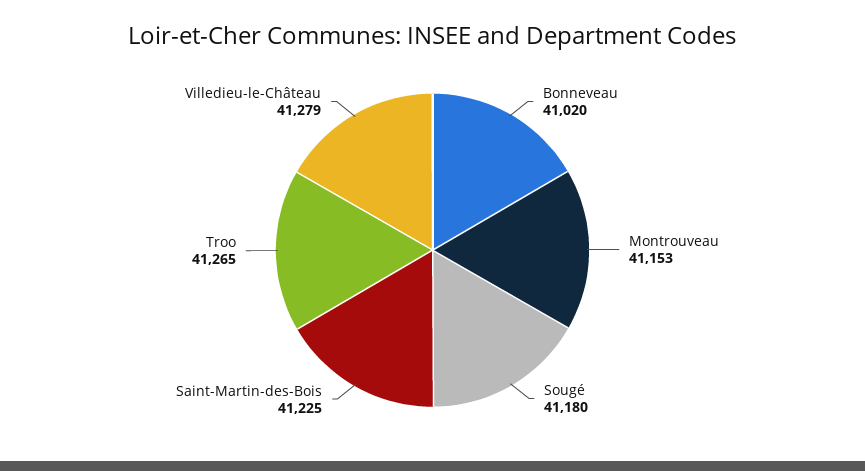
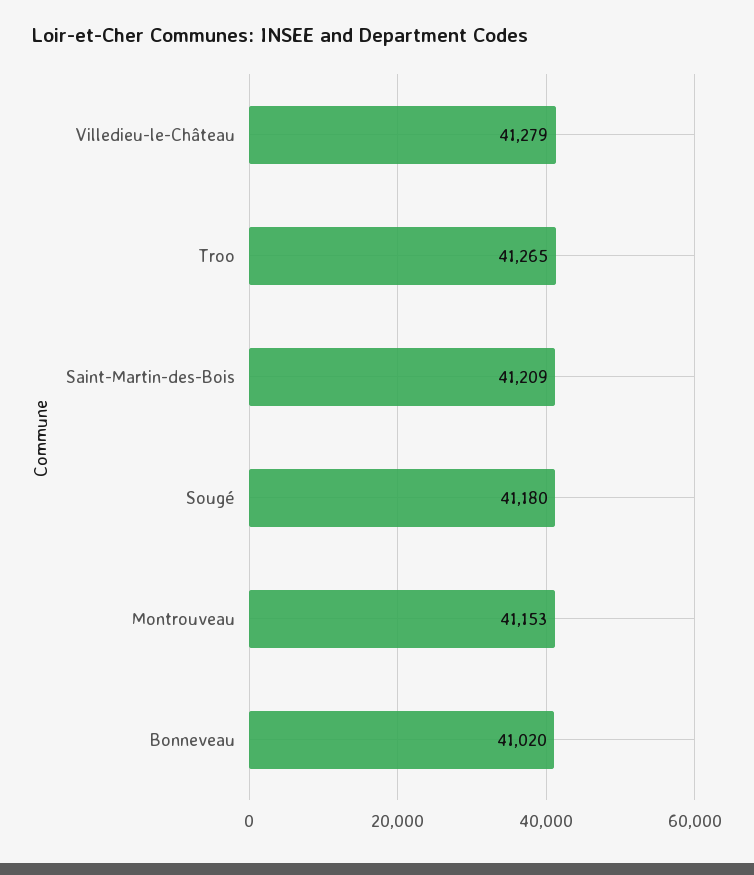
Saint-Martin-des-Bois: 41225 -> 41209

